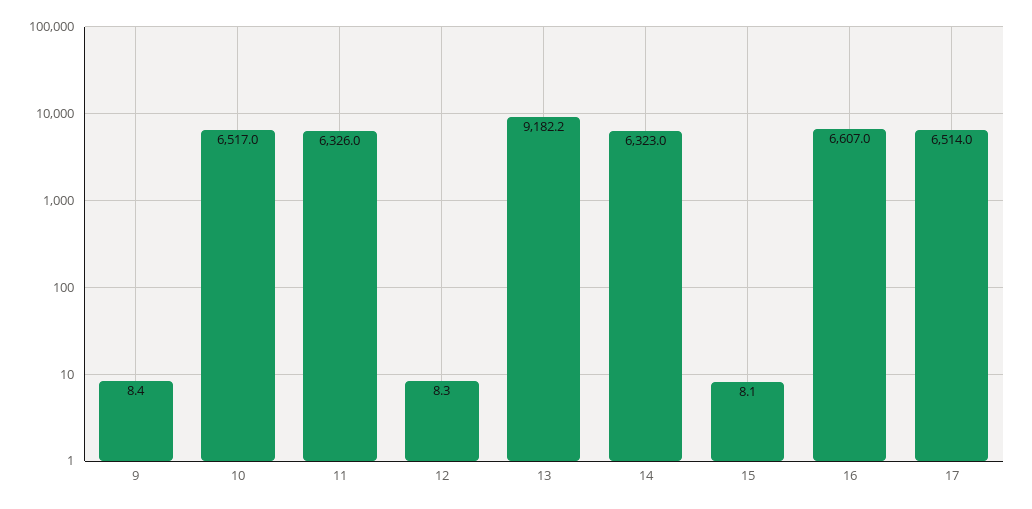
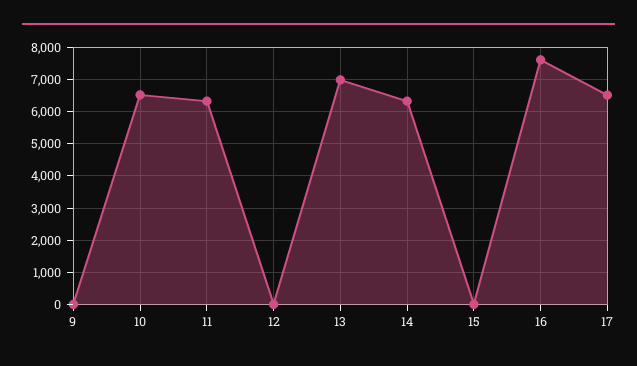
13: 9182.2 -> 7000
16: 6607 -> 7600

